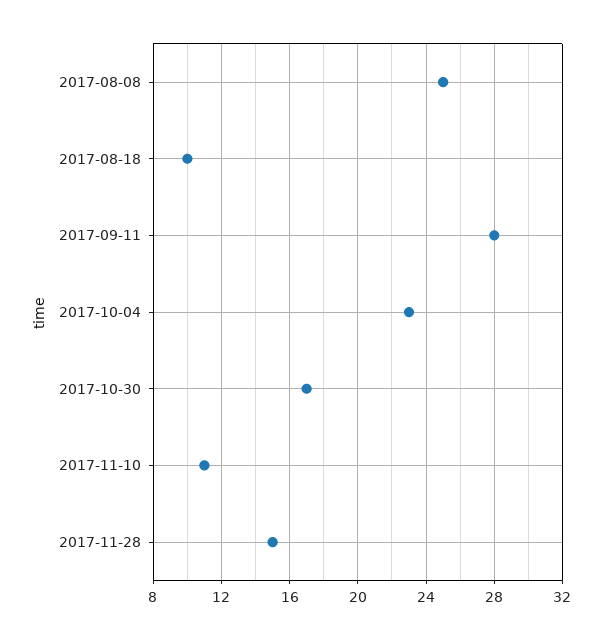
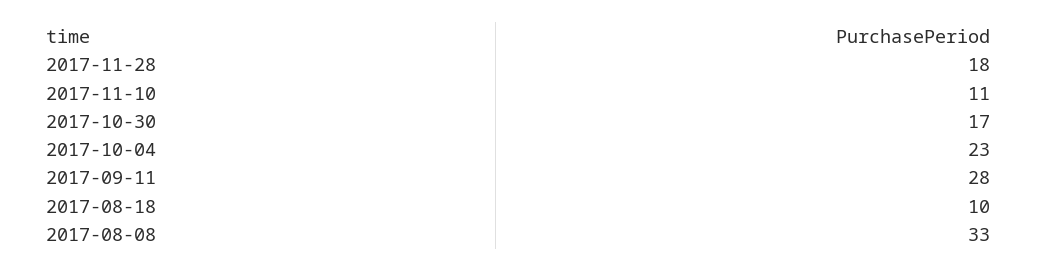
2017-08-08: 25 -> 33
2017-11-28: 15 -> 18

